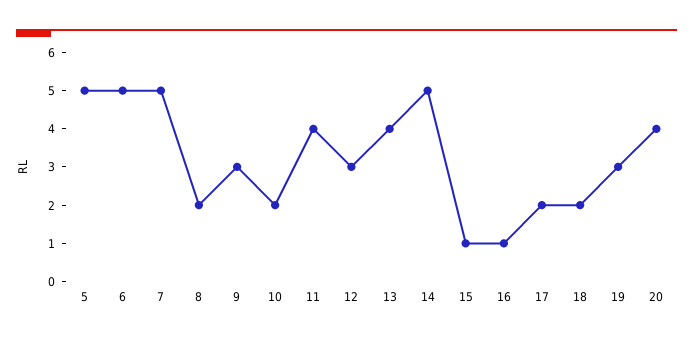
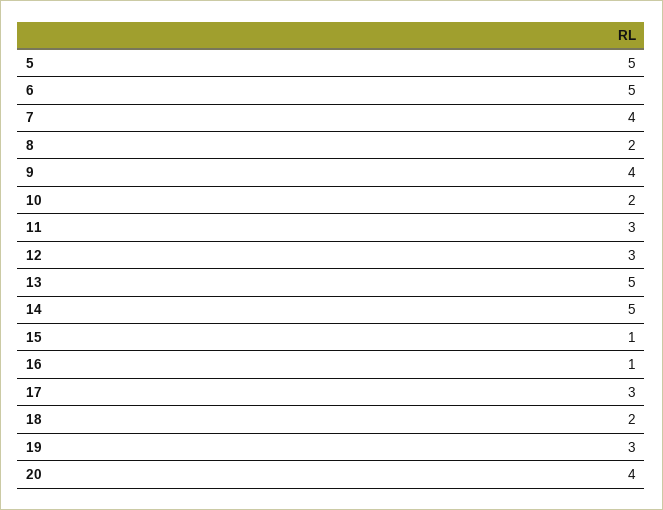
7: 5 -> 4
9: 3 -> 4
11: 4 -> 3
13: 4 -> 5
17: 2 -> 3

